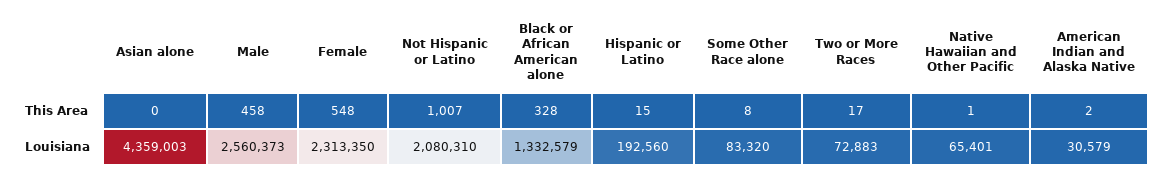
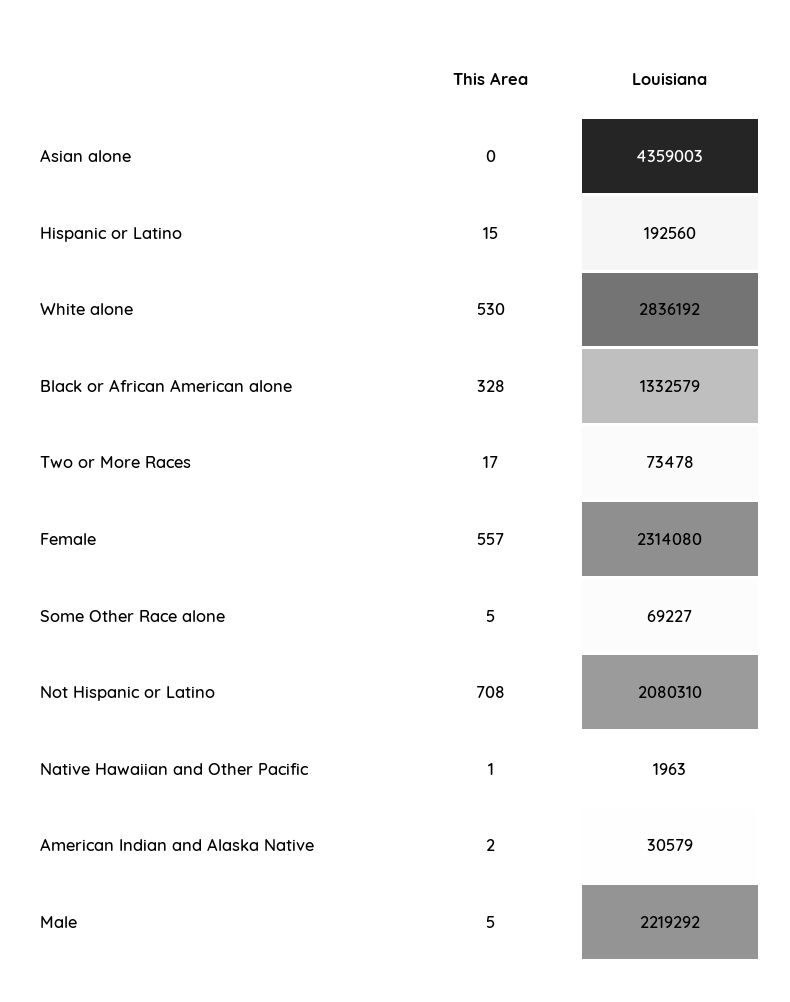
Male, This Area: 458 -> 5
Female, This Area: 548 -> 557
Not Hispanic or Latino, This Area: 1007 -> 708
Some Other Race alone, This Area: 8 -> 5
Male, Louisiana: 2560373 -> 2219292
Female, Louisiana: 2313350 -> 2314080
Some Other Race alone, Louisiana: 83320 -> 69227
Two or More Races, Louisiana: 72883 -> 73478
Native Hawaiian and Other Pacific, Louisiana: 65401 -> 1963
White alone, This Area: none -> 530
White alone, Louisiana: none -> 2836192

